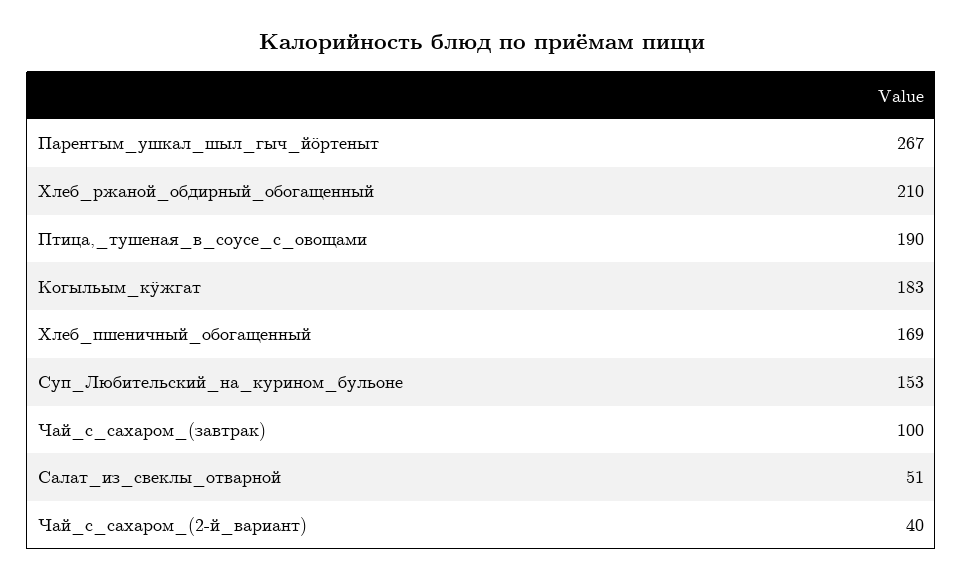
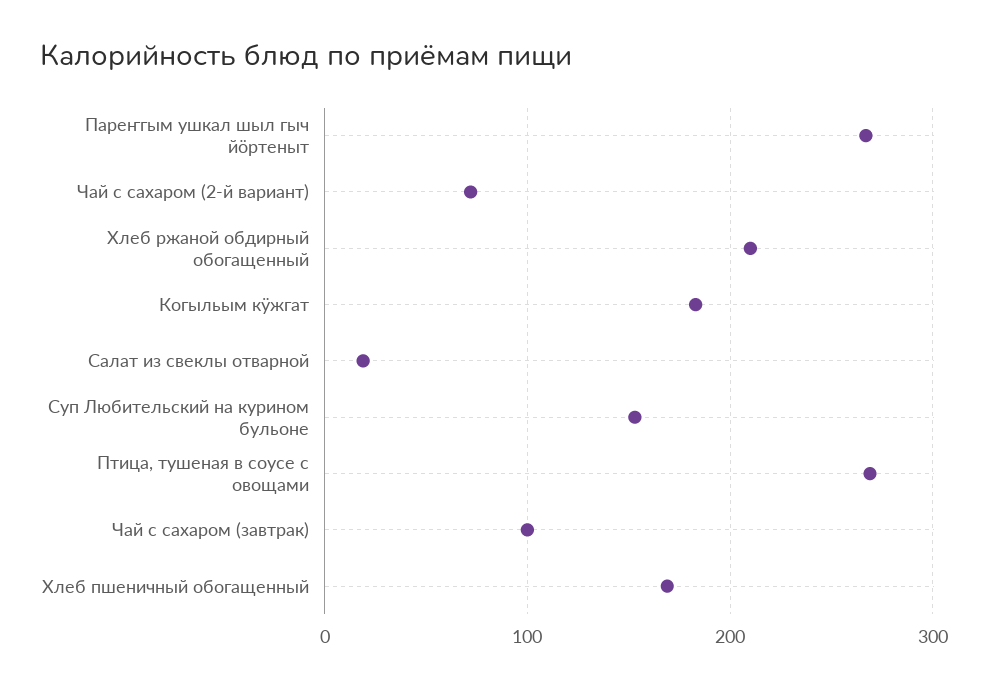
Птица,_тушеная_в_соусе_с_овощами: 190 -> 270
Салат_из_свеклы_отварной: 51 -> 20
Чай_с_сахаром_(2-й_вариант): 40 -> 70

